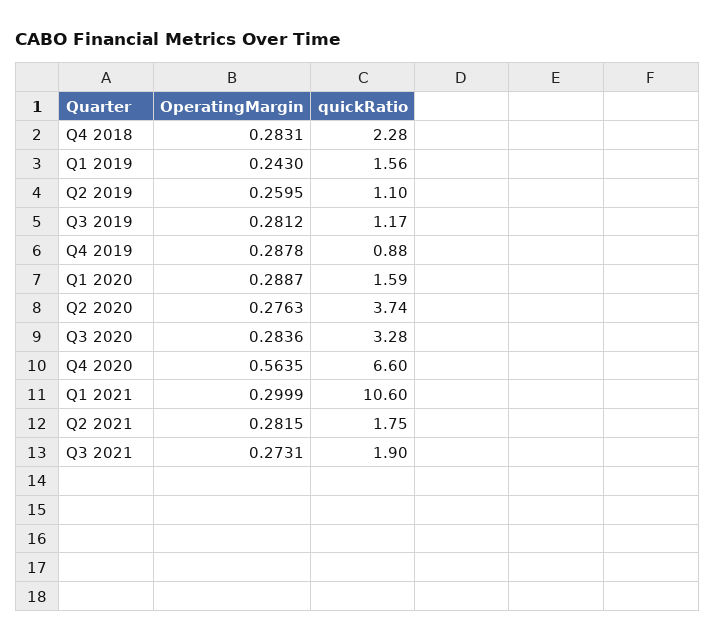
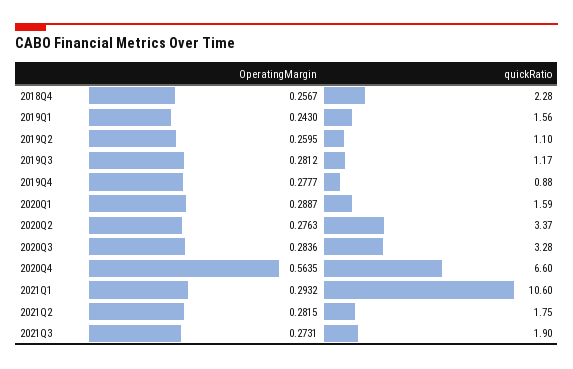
OperatingMargin, Q4 2018: 0.2831 -> 0.2567
OperatingMargin, Q4 2019: 0.2878 -> 0.2777
quickRatio, Q2 2020: 3.74 -> 3.37
OperatingMargin, Q1 2021: 0.2999 -> 0.2932

